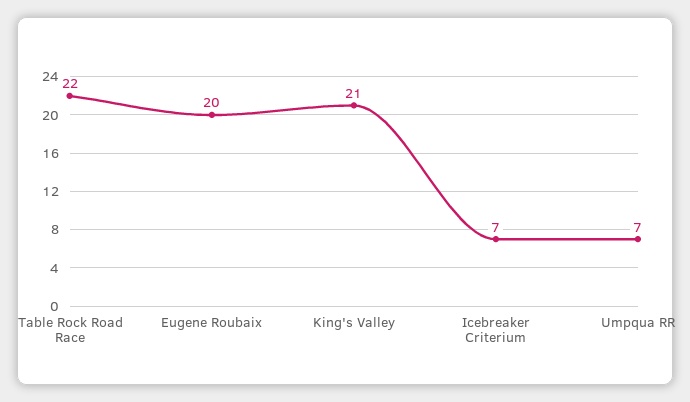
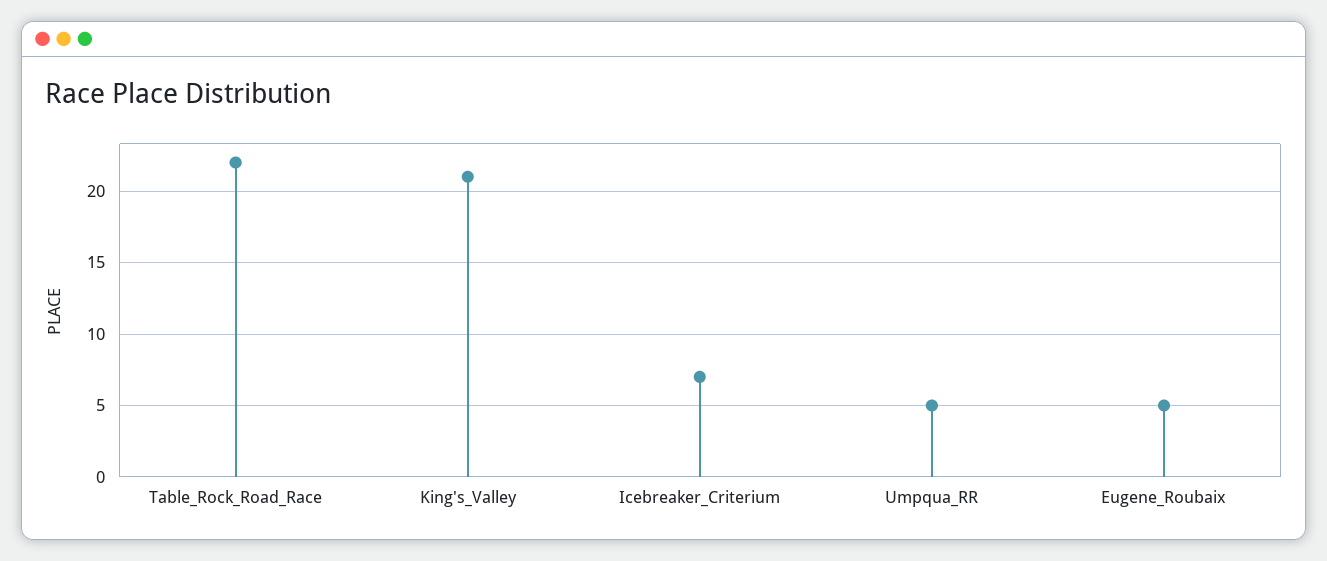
Eugene Roubaix: 20 -> 5
Umpqua RR: 7 -> 5

